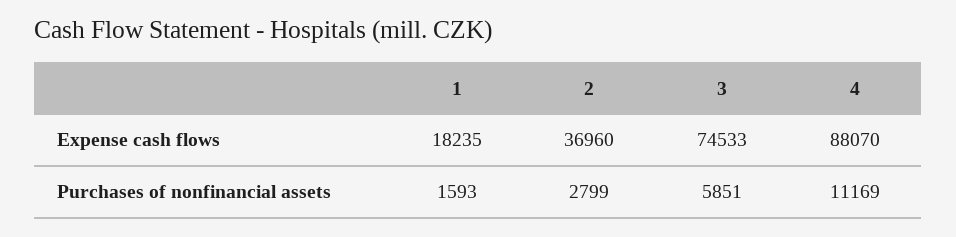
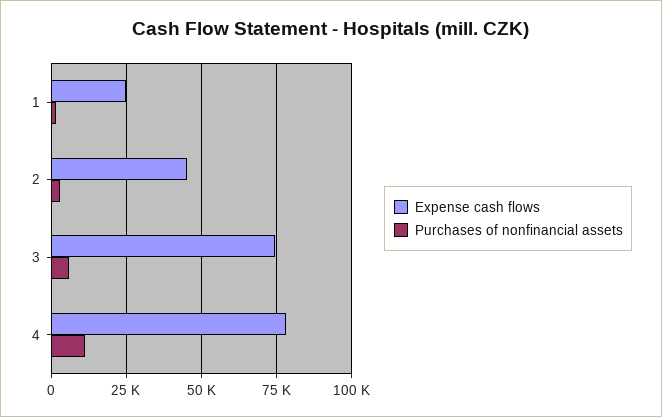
Expense cash flows, 1: 18235 -> 25000
Expense cash flows, 2: 36960 -> 45000
Expense cash flows, 4: 88070 -> 77500

